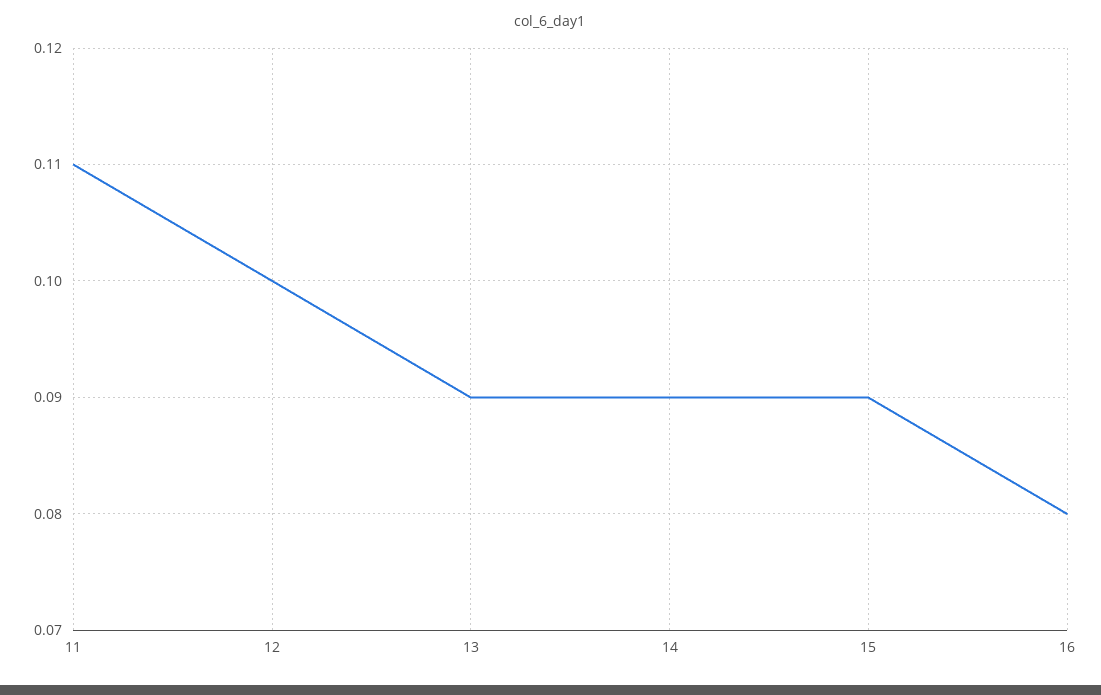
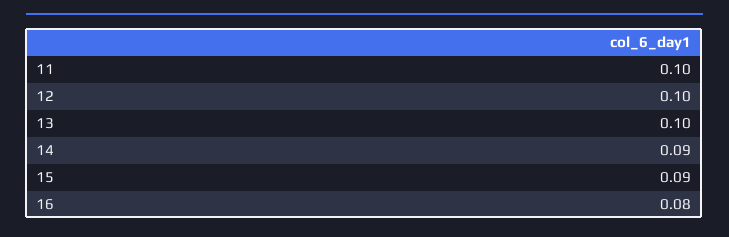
11: 0.11 -> 0.1
13: 0.09 -> 0.1

